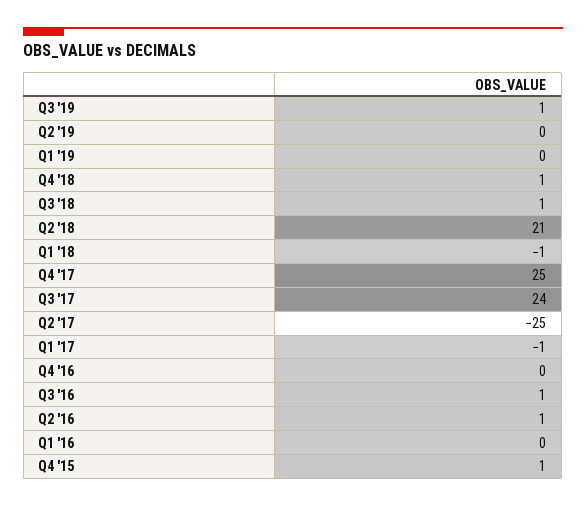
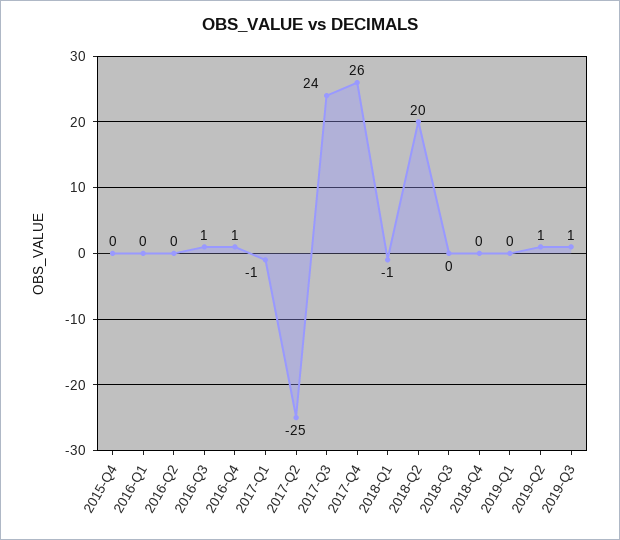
Q2 '19: 0 -> 1
Q4 '18: 1 -> 0
Q3 '18: 1 -> 0
Q2 '18: 21 -> 20
Q4 '17: 25 -> 26
Q4 '16: 0 -> 1
Q2 '16: 1 -> 0
Q4 '15: 1 -> 0

